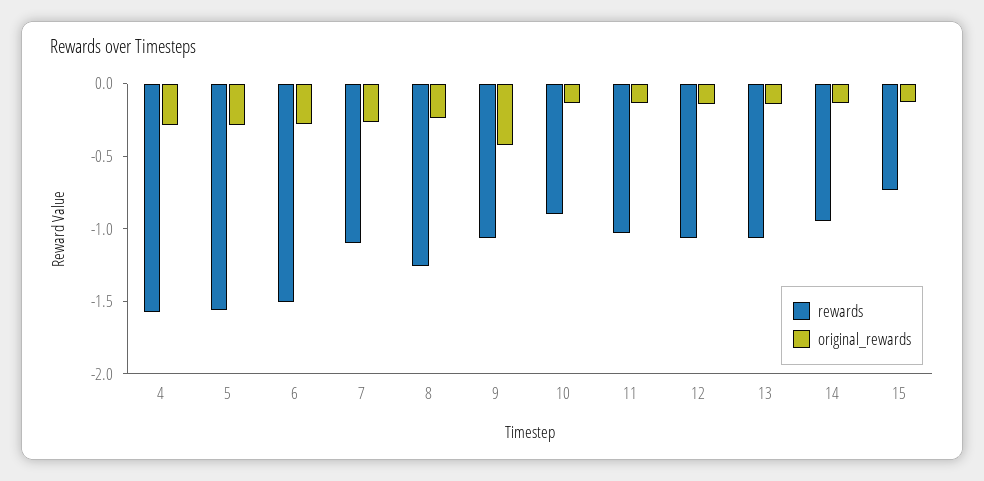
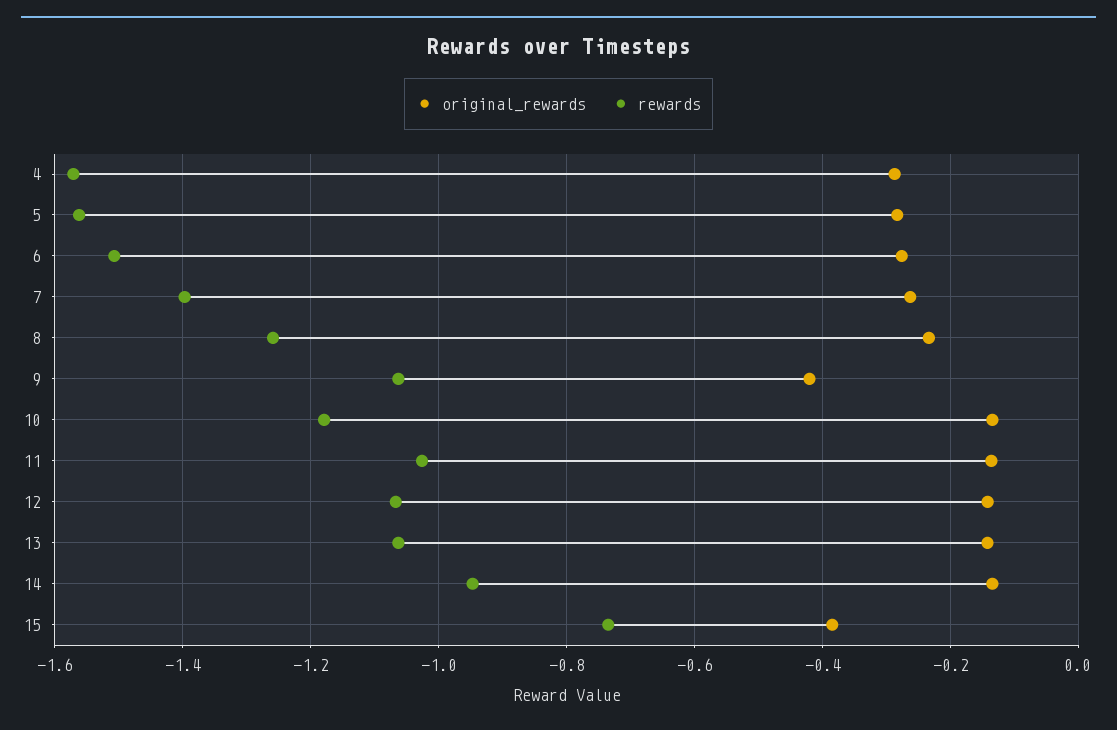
rewards, 7: -1.1 -> -1.4
rewards, 10: -0.9 -> -1.18
original_rewards, 15: -0.1 -> -0.38

